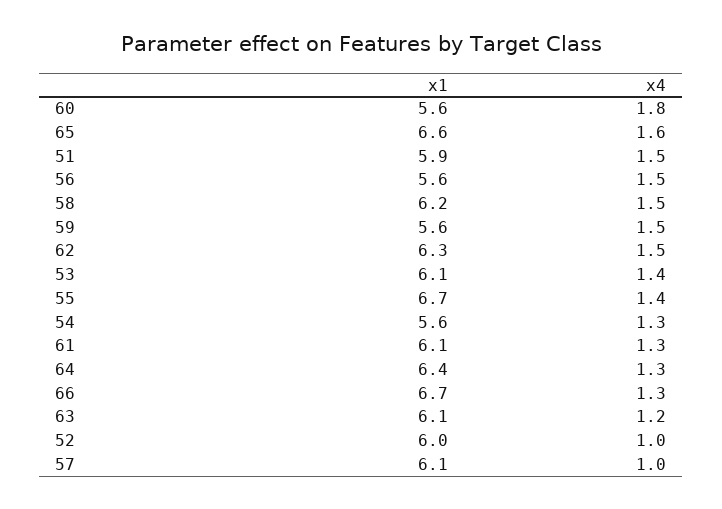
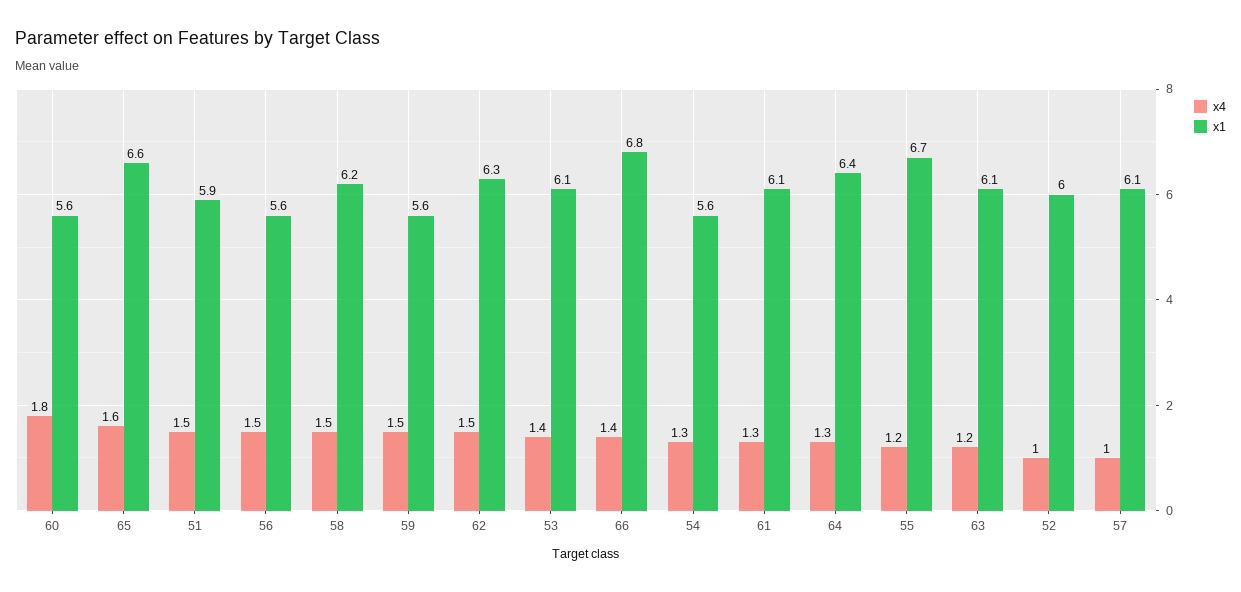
x4, 55: 1.4 -> 1.2
x1, 66: 6.7 -> 6.8
x4, 66: 1.3 -> 1.4

